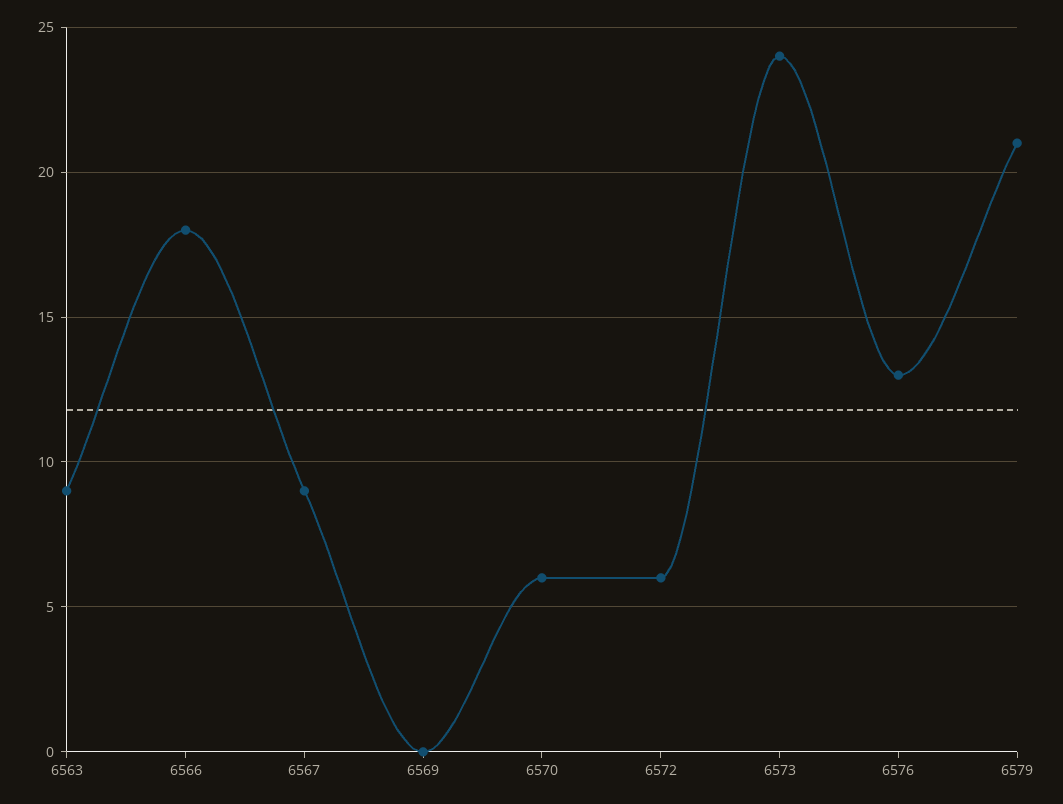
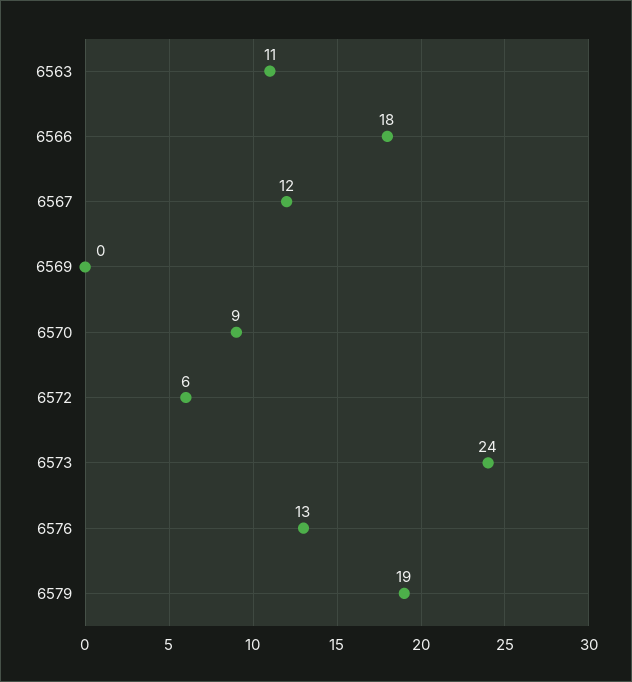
6563: 9 -> 11
6567: 9 -> 12
6570: 6 -> 9
6579: 21 -> 19

